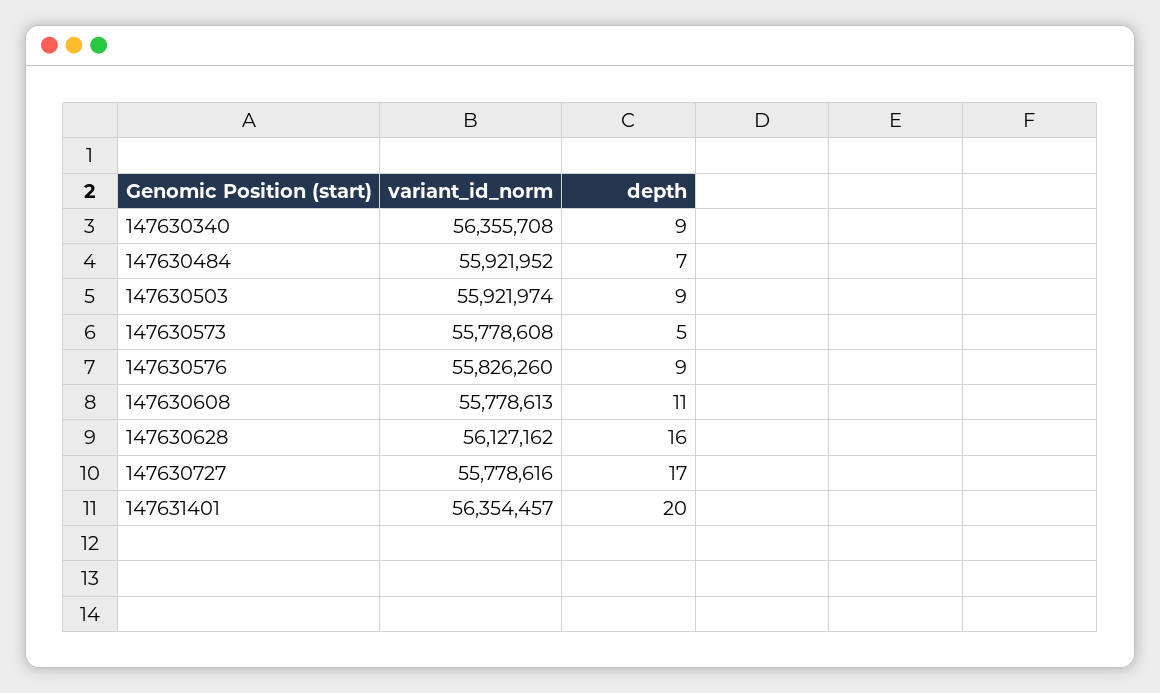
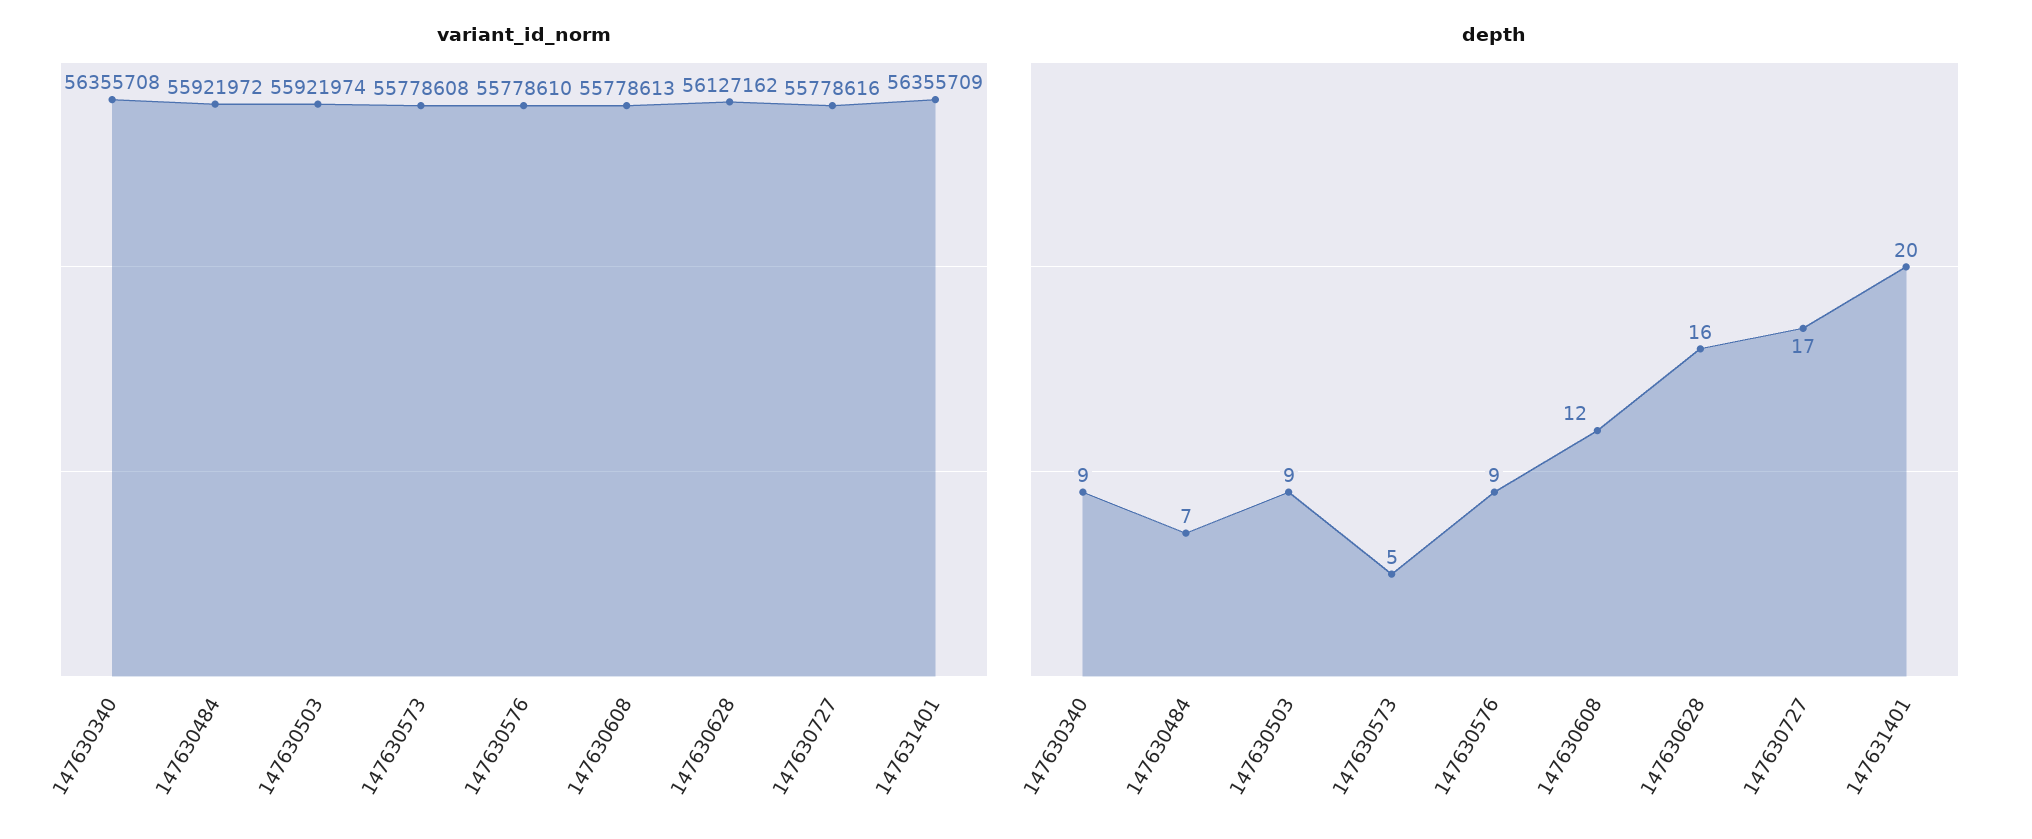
variant_id_norm, 147630484: 55921952 -> 55921972
variant_id_norm, 147630576: 55826260 -> 55778610
depth, 147630608: 11 -> 12
variant_id_norm, 147631401: 56354457 -> 56355709

